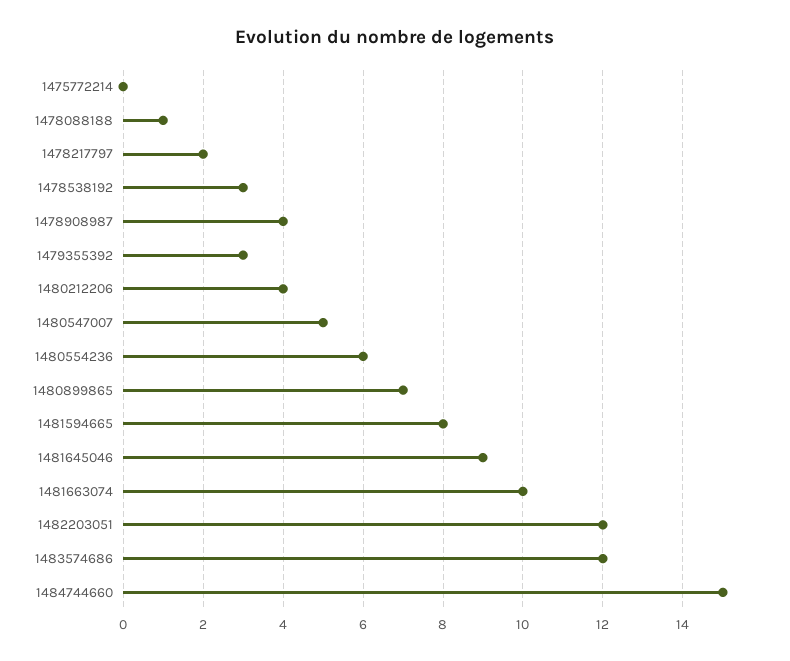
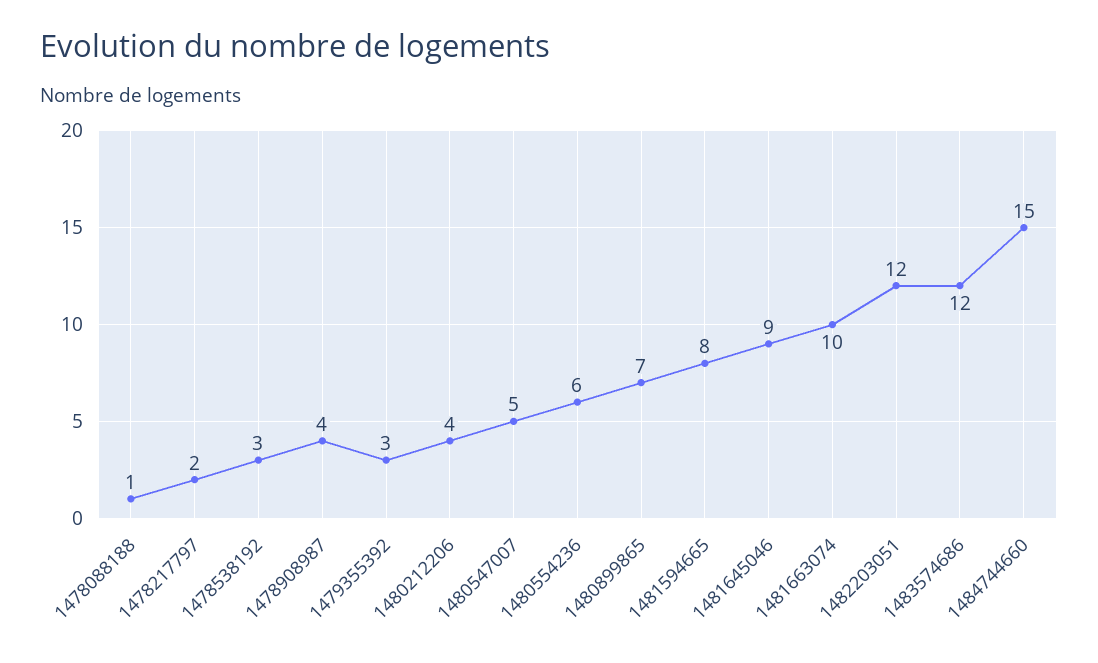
1475772214: 0 -> none

